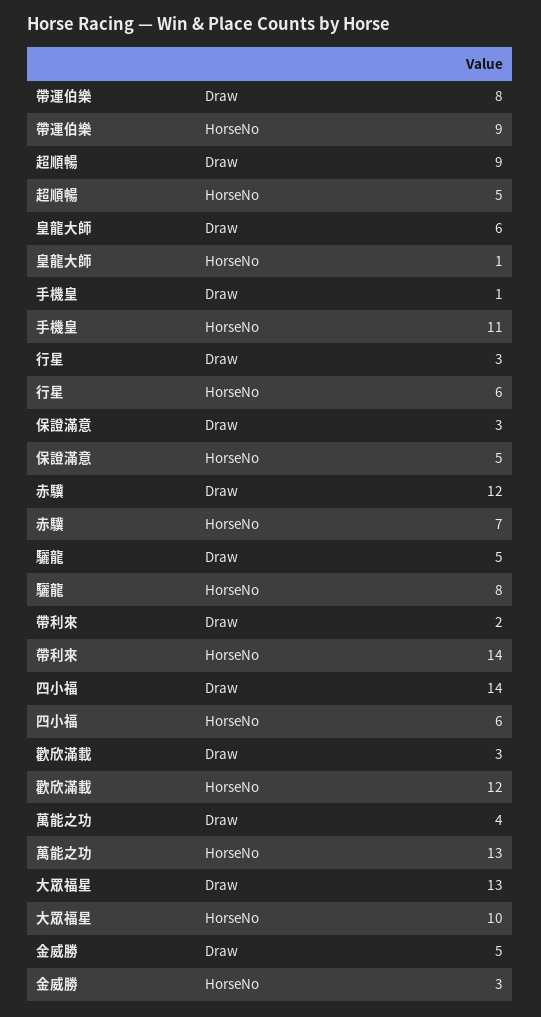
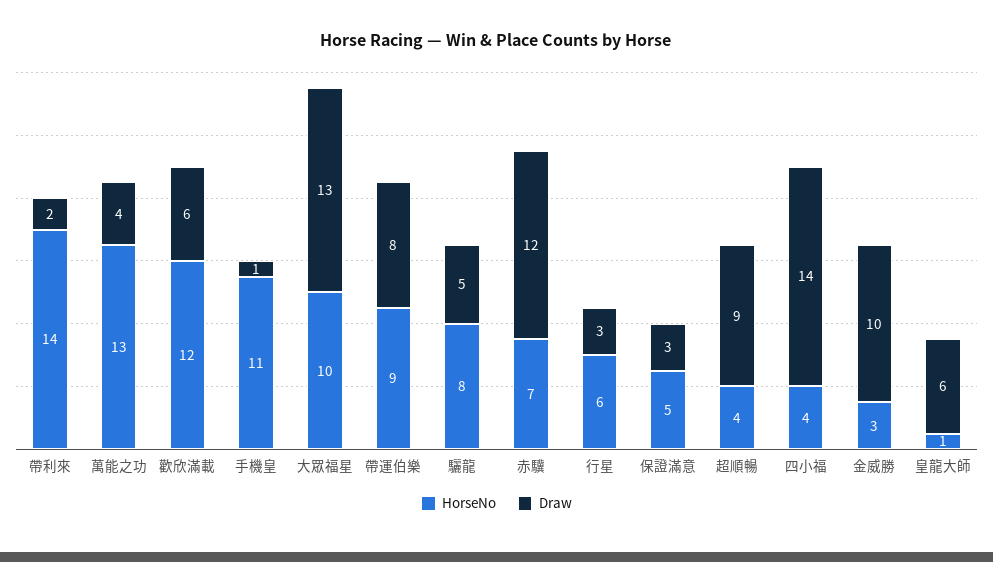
HorseNo, 超順暢: 5 -> 4
HorseNo, 四小福: 6 -> 4
Draw, 歡欣滿載: 3 -> 6
Draw, 金威勝: 5 -> 10

